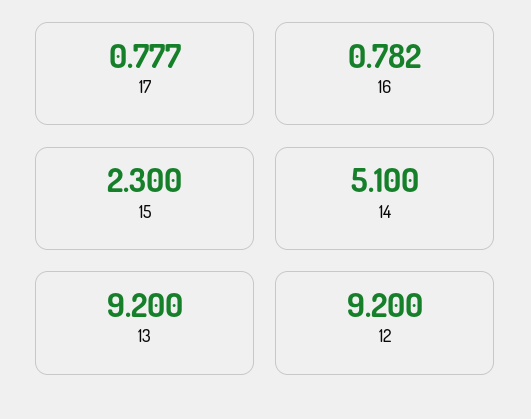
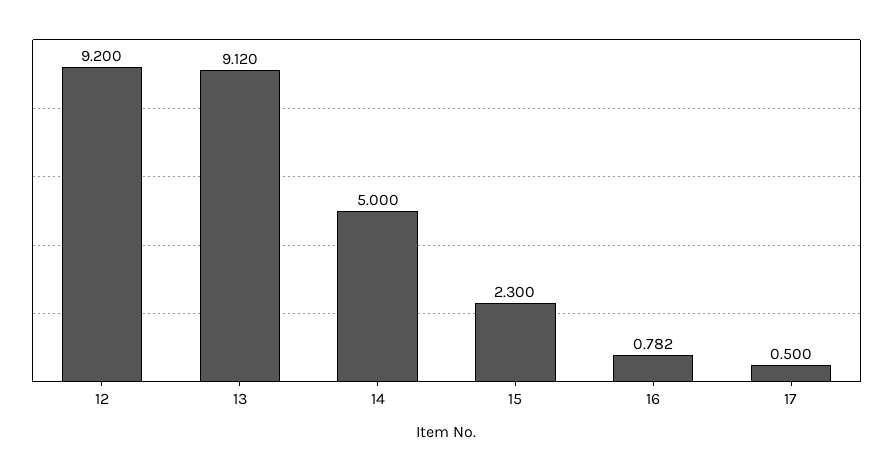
17: 0.777 -> 0.5
14: 5.1 -> 5
13: 9.2 -> 9.12

